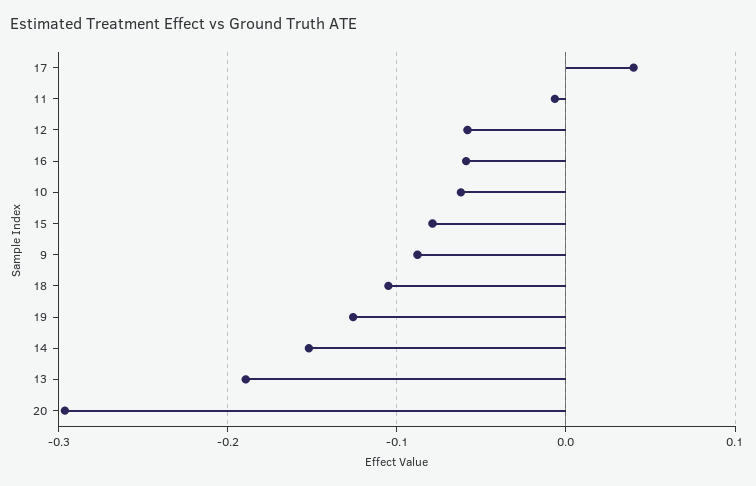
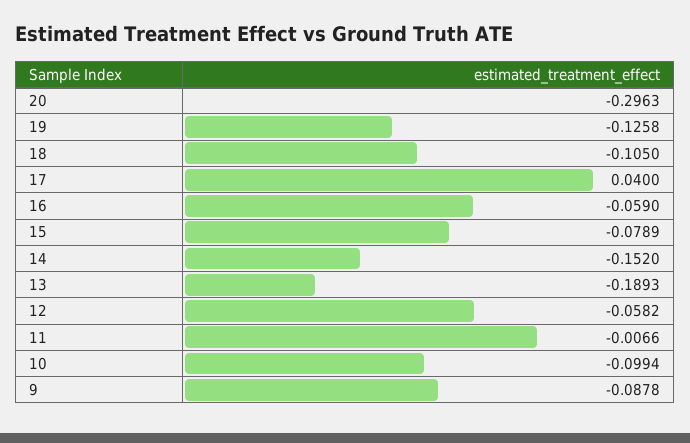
10: -0.06 -> -0.0994

